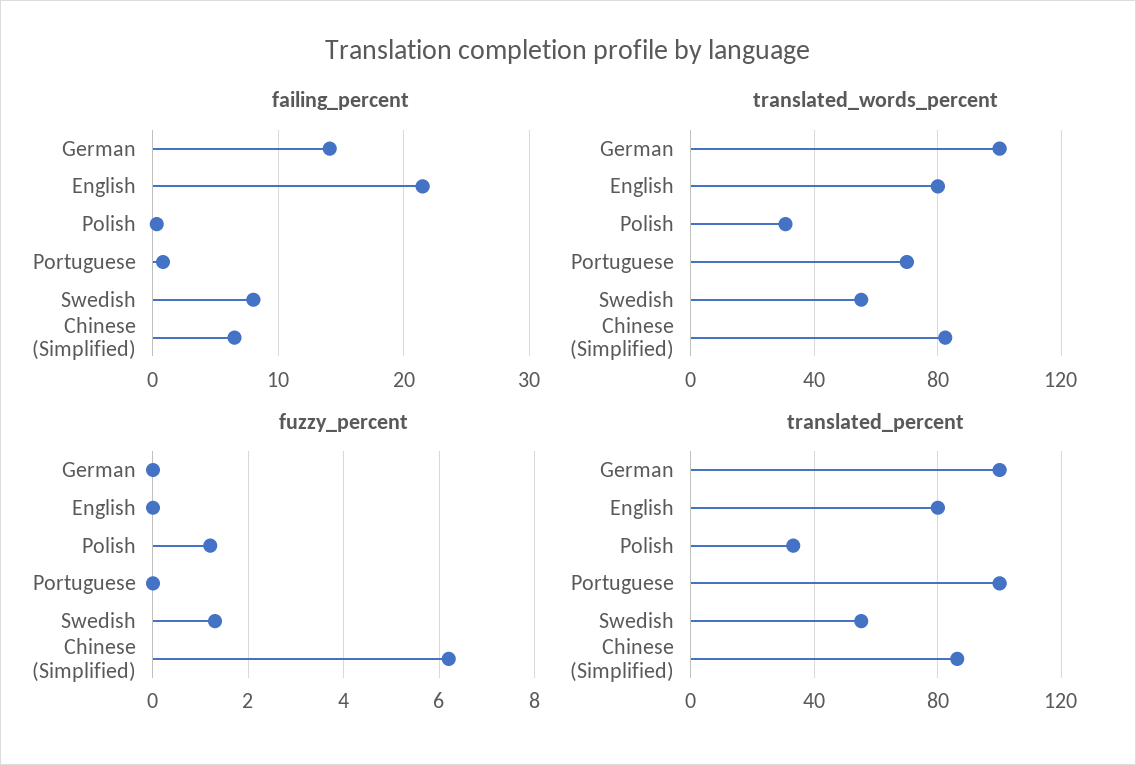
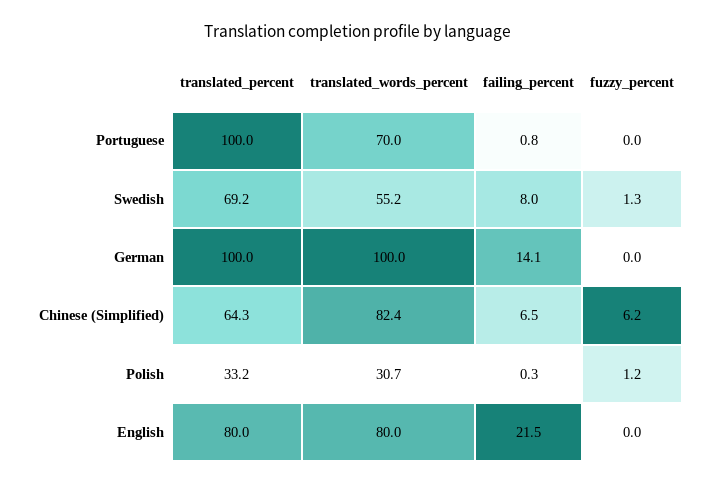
translated_percent, Swedish: 55 -> 69.2
translated_percent, Chinese (Simplified): 85 -> 64.3

